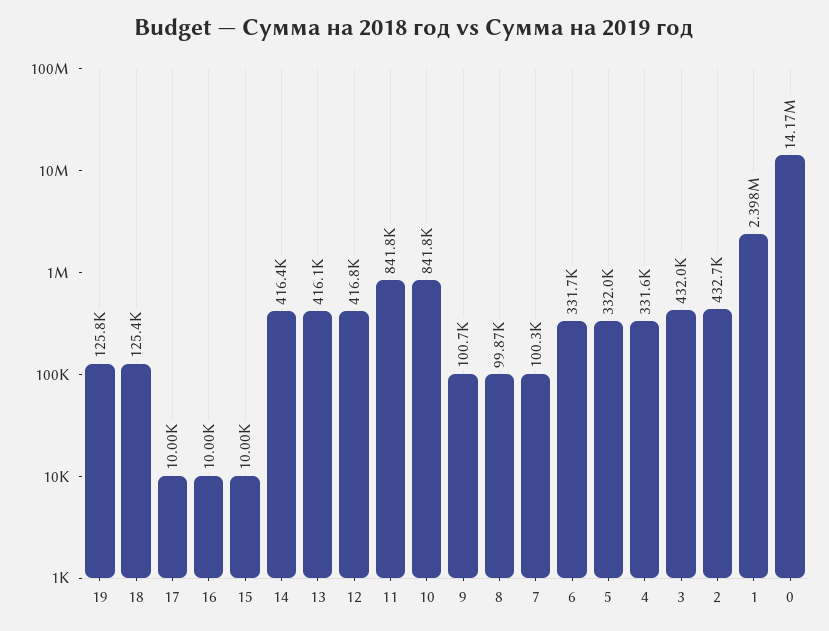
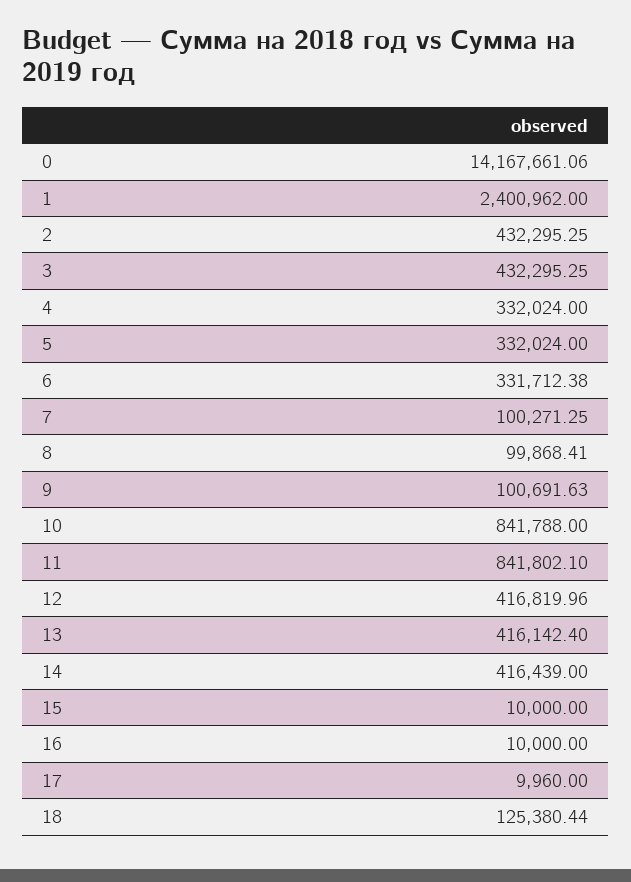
19: 125800 -> none
17: 10000 -> 9960
4: 331600 -> 332024
3: 432000 -> 432295.25
2: 432700 -> 432295.25
1: 2398000 -> 2400962

